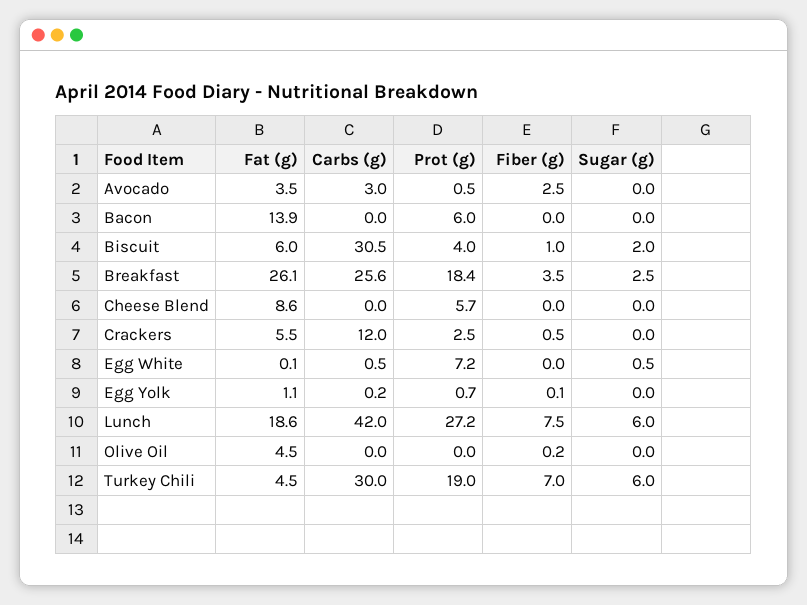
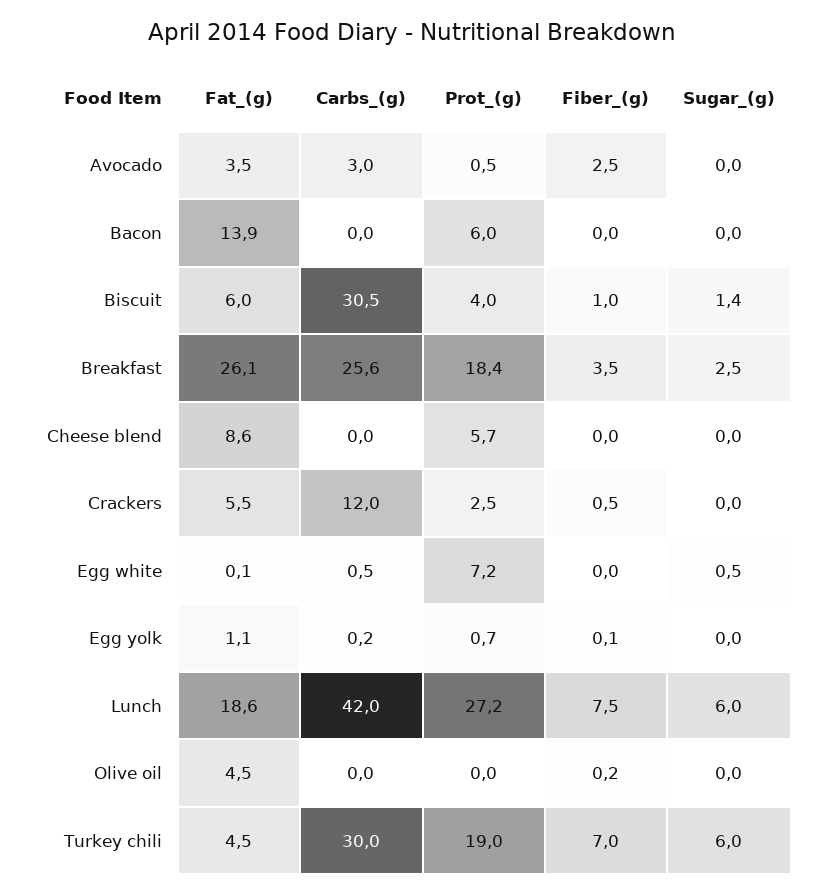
Sugar (g), Biscuit: 2 -> 1.4

